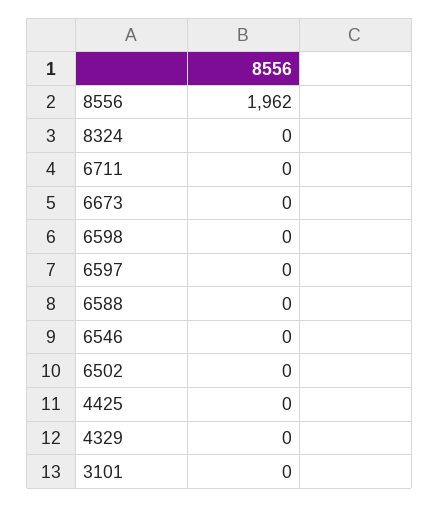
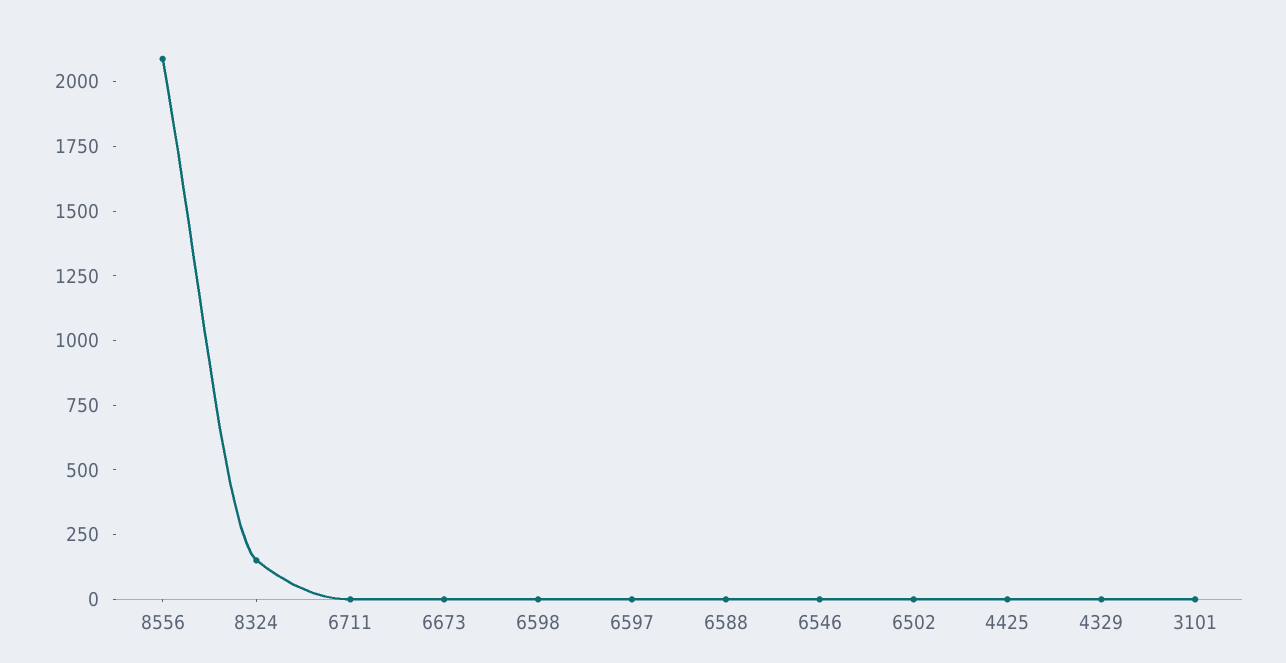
8556: 1962 -> 2100
8324: 0 -> 150

